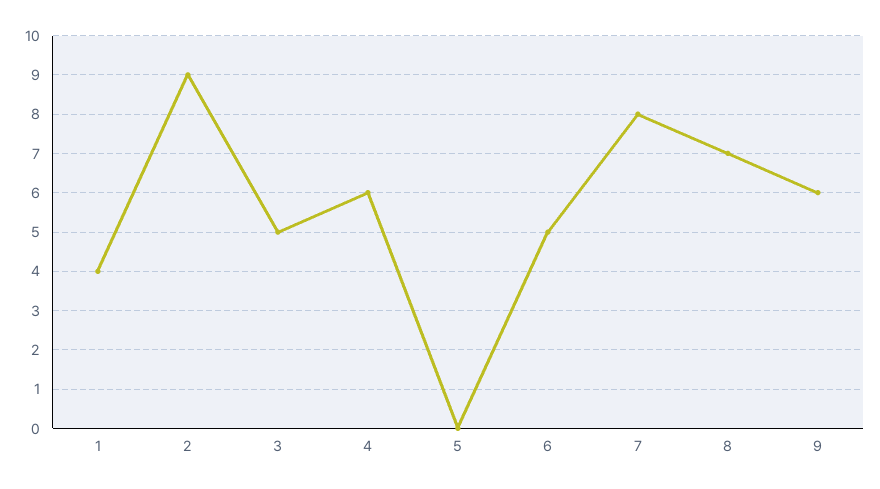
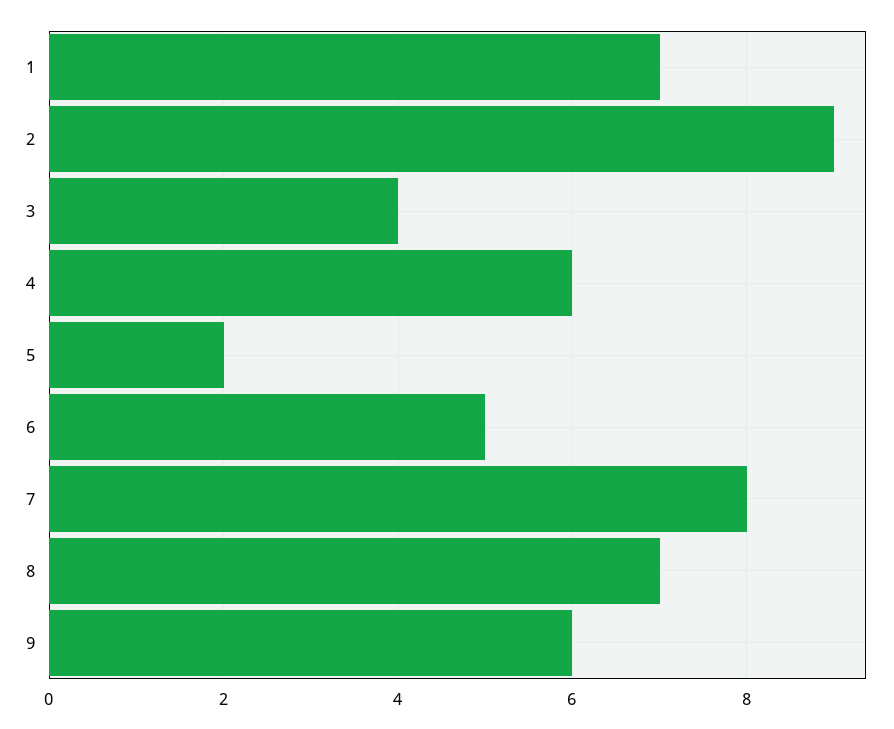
1: 4 -> 7
3: 5 -> 4
5: 0 -> 2

